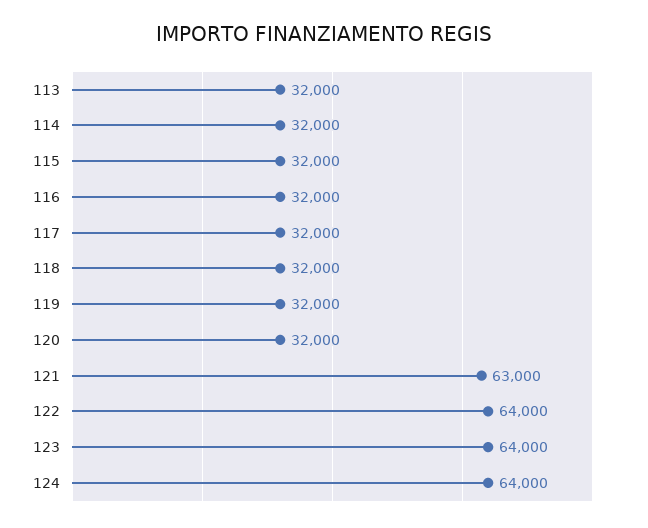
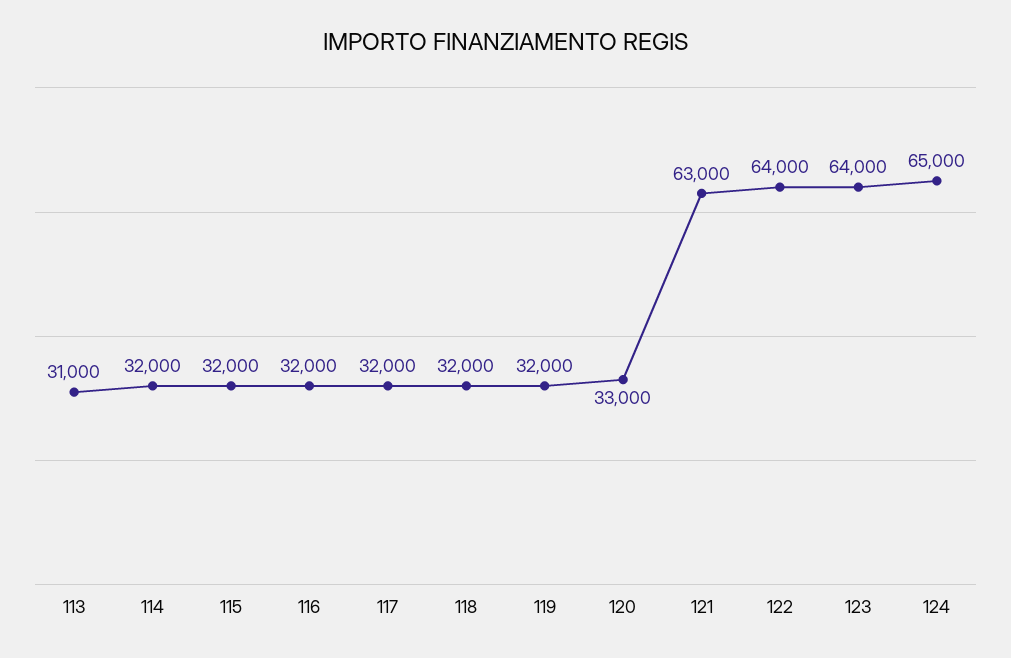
113: 32000 -> 31000
120: 32000 -> 33000
124: 64000 -> 65000

